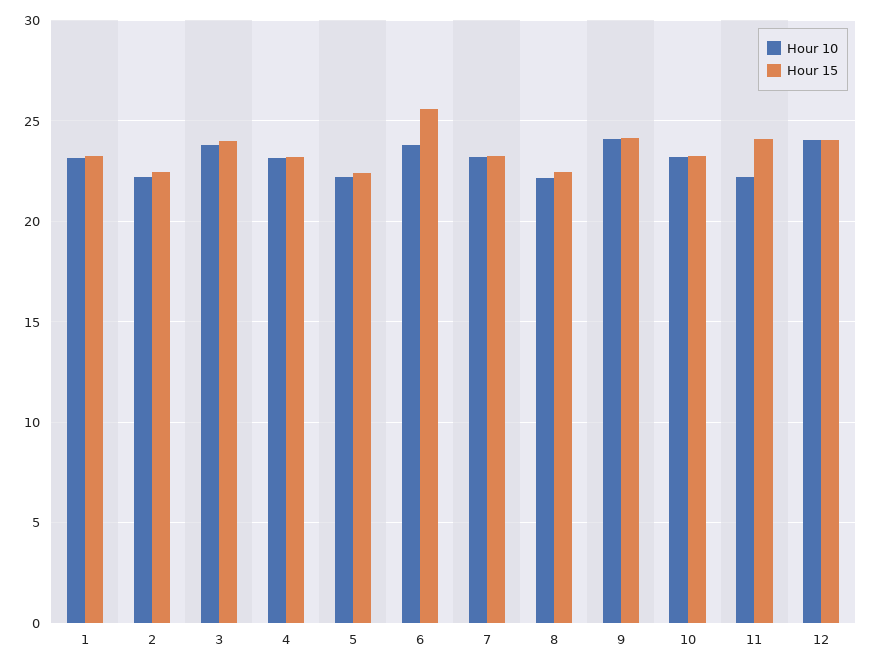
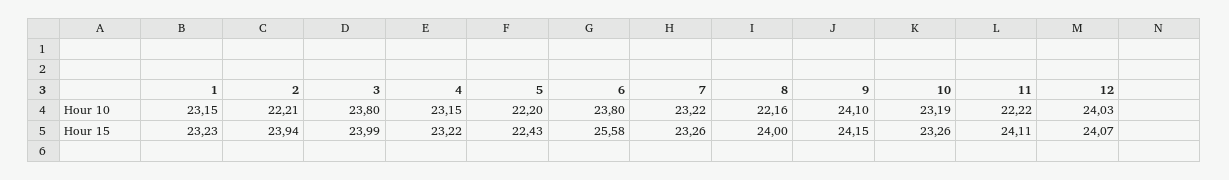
Hour 15, 2: 22.5 -> 23.94
Hour 15, 8: 22.5 -> 24

